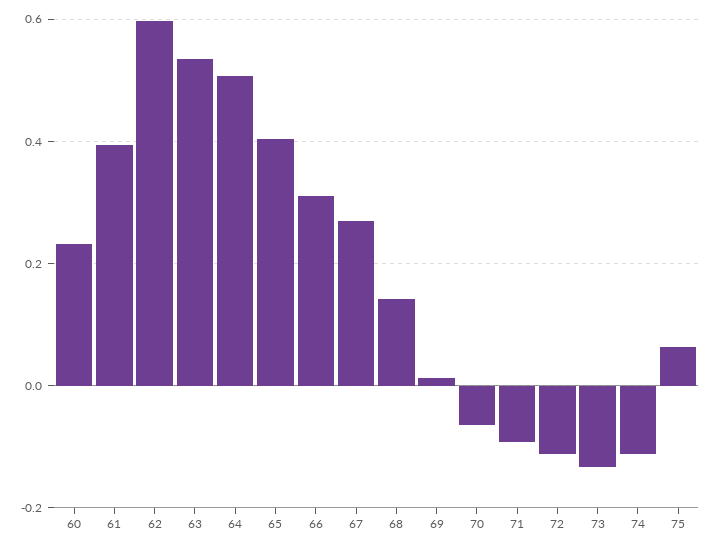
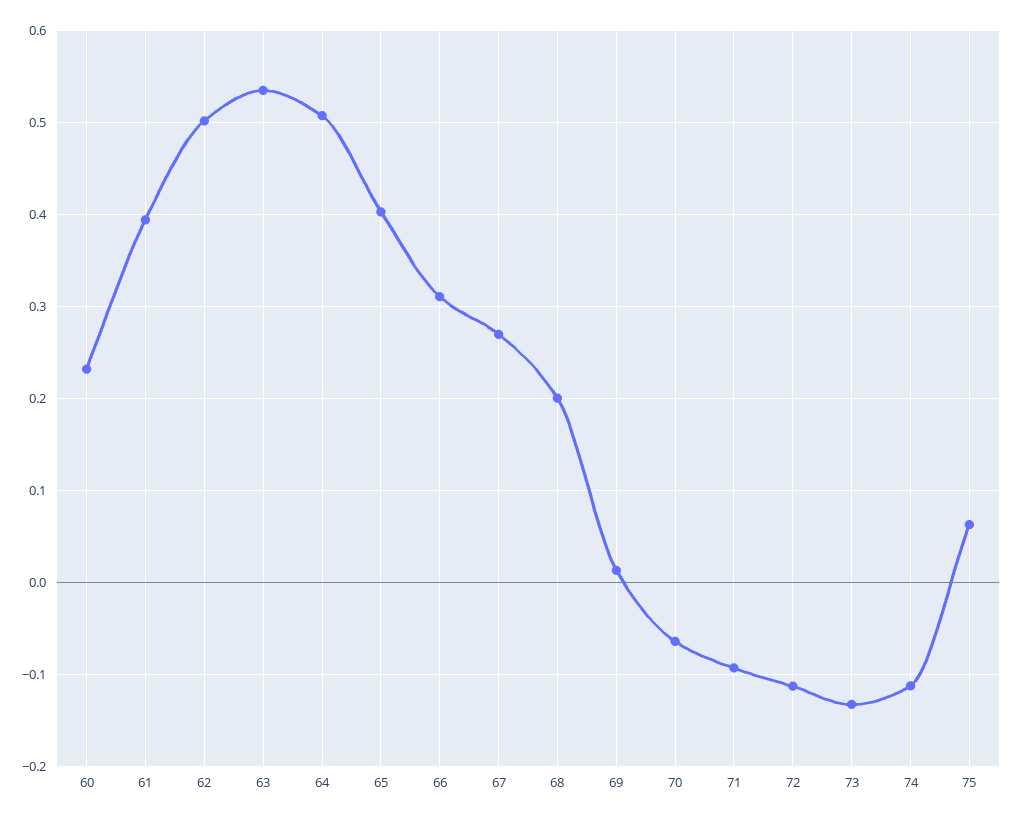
62: 0.6 -> 0.5
68: 0.14 -> 0.2

